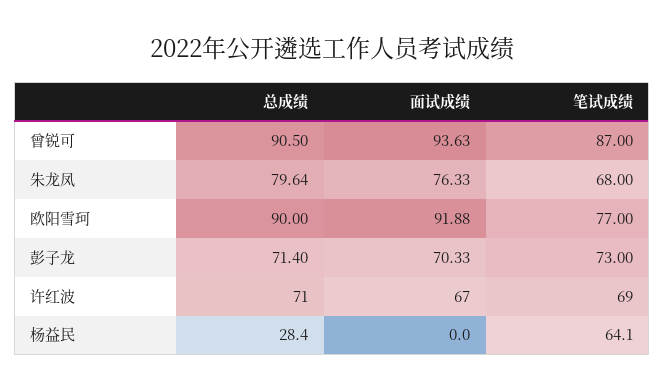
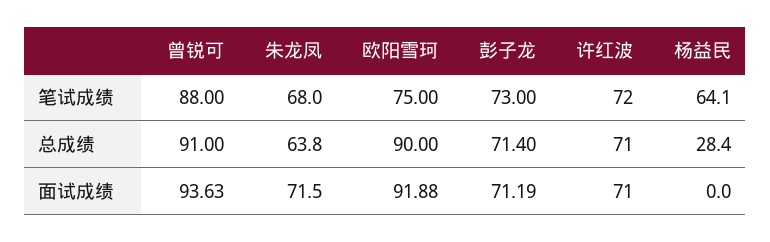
总成绩, 曾锐可: 90.5 -> 91
笔试成绩, 曾锐可: 87 -> 88
总成绩, 朱龙凤: 79.64 -> 63.8
面试成绩, 朱龙凤: 76.33 -> 71.5
笔试成绩, 欧阳雪珂: 77 -> 75
面试成绩, 彭子龙: 70.33 -> 71.19
面试成绩, 许红波: 67 -> 71
笔试成绩, 许红波: 69 -> 72

